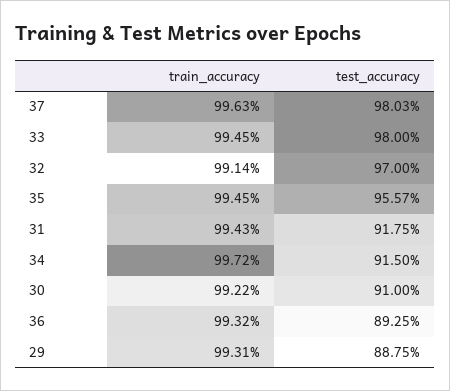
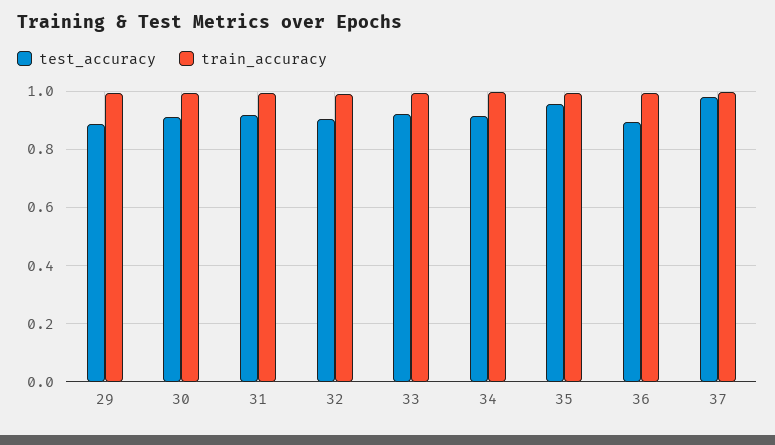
test_accuracy, 33: 0.98 -> 0.925
test_accuracy, 32: 0.97 -> 0.9

